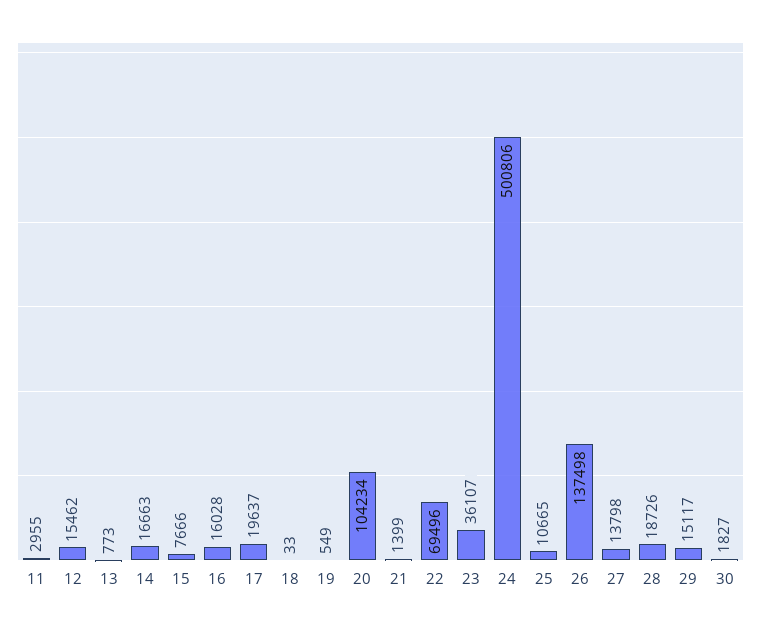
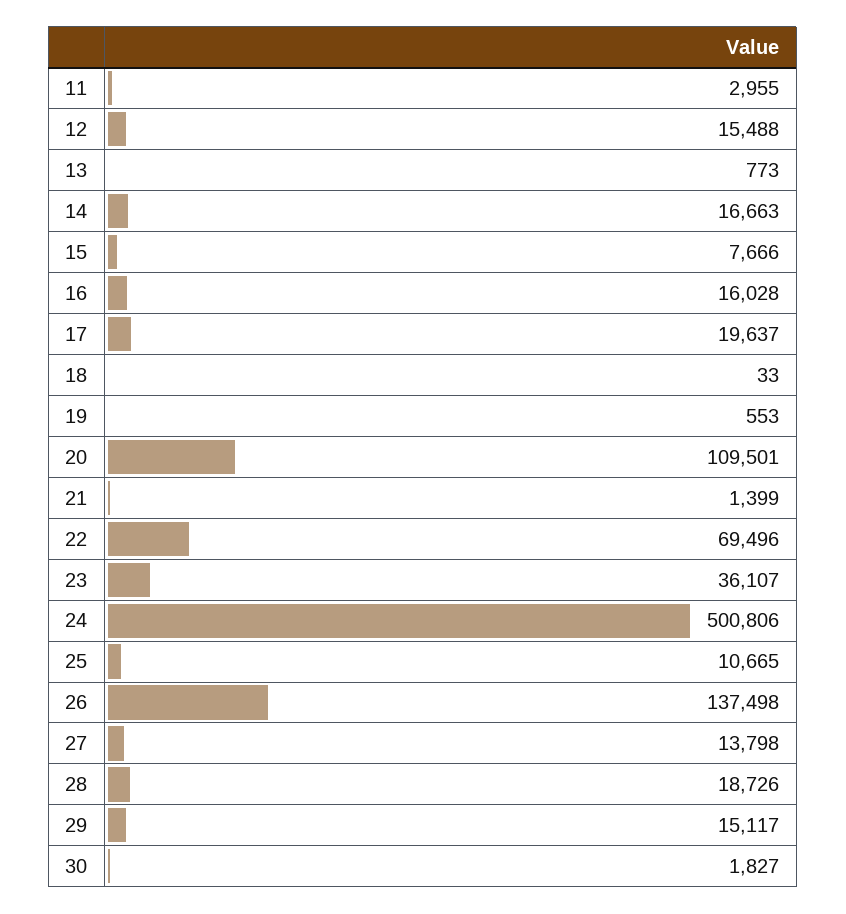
12: 15462 -> 15488
19: 549 -> 553
20: 104234 -> 109501

